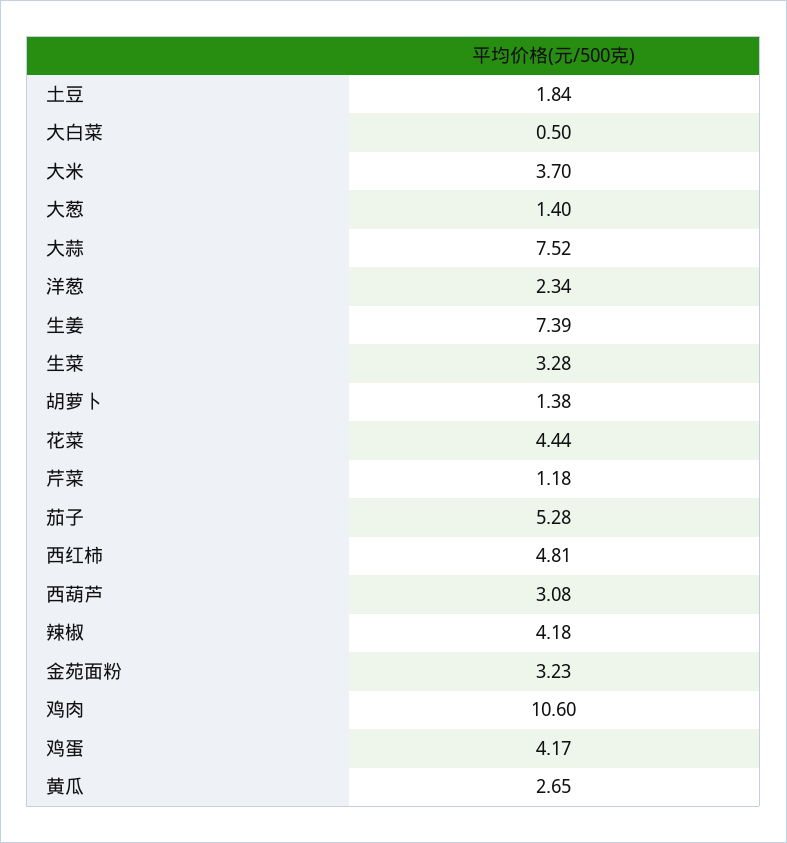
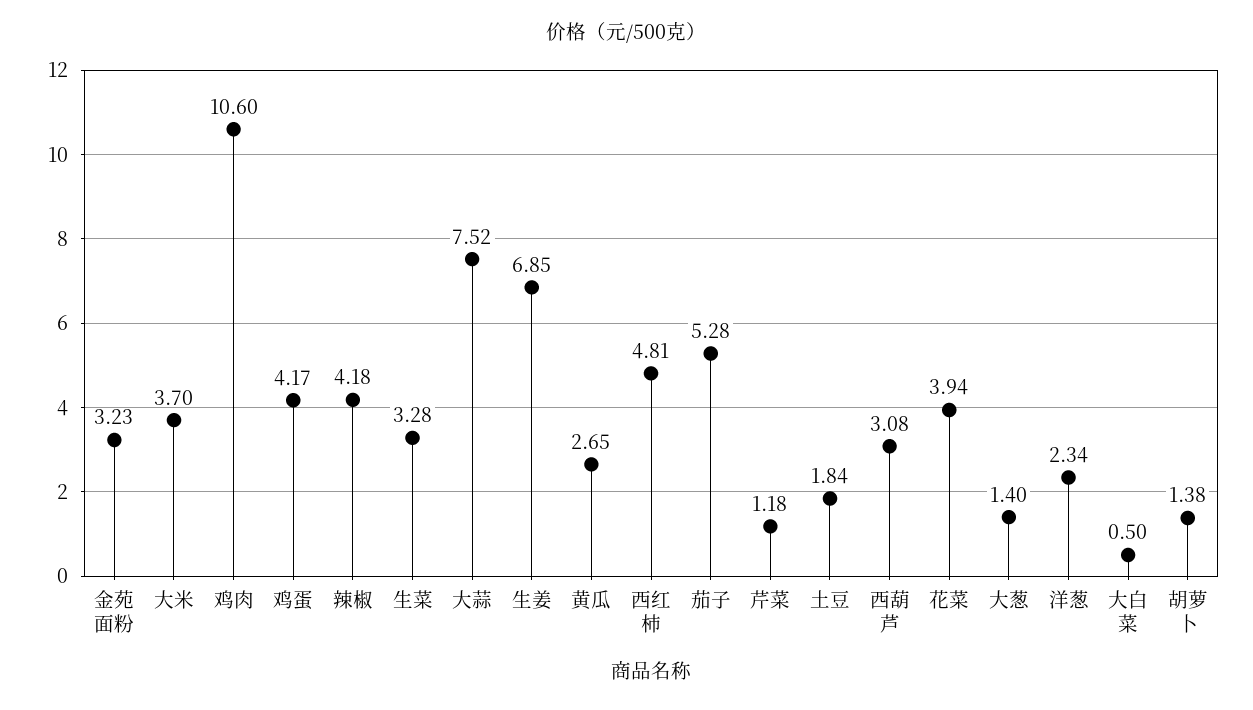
生姜: 7.39 -> 6.85
花菜: 4.44 -> 3.94

